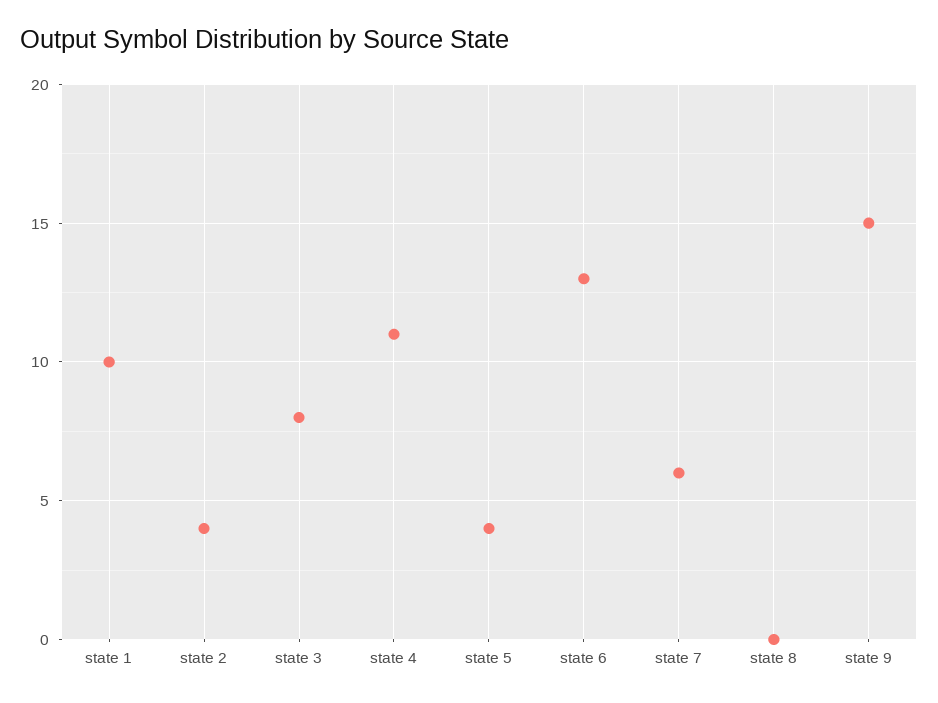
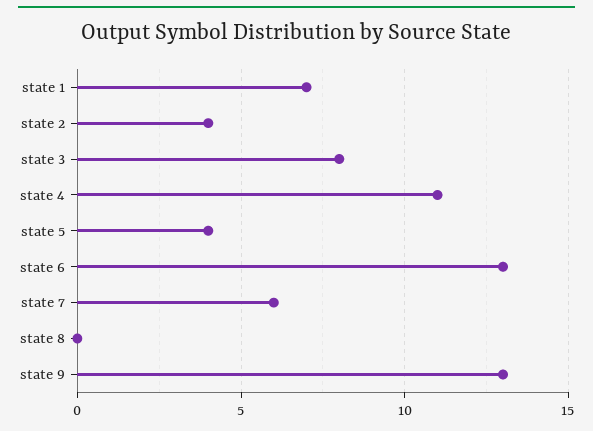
state 1: 10 -> 7
state 9: 15 -> 13

